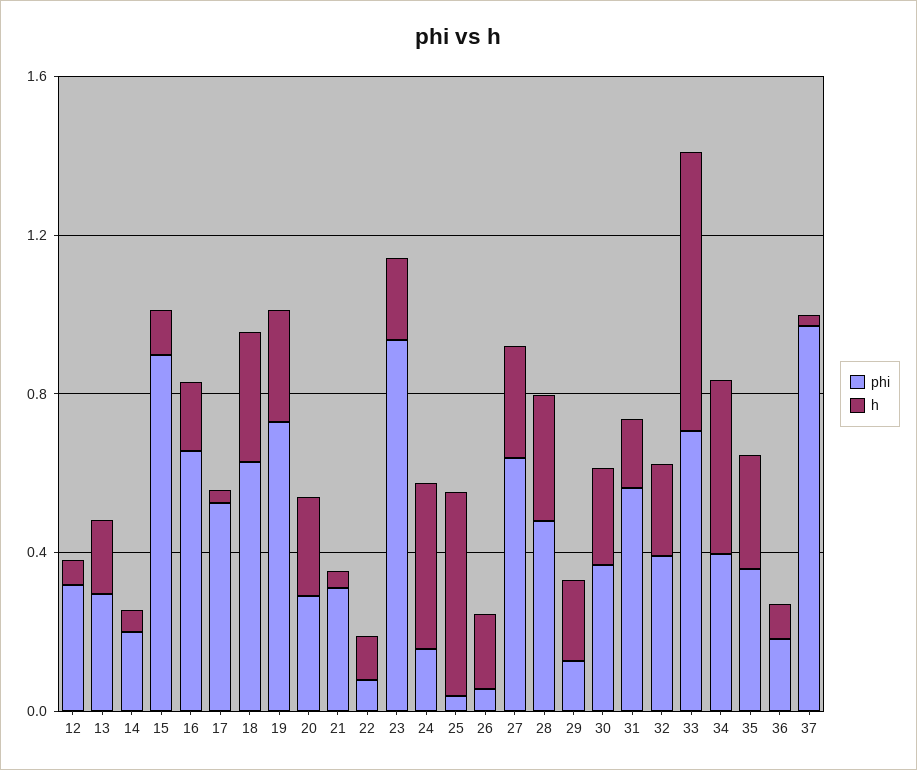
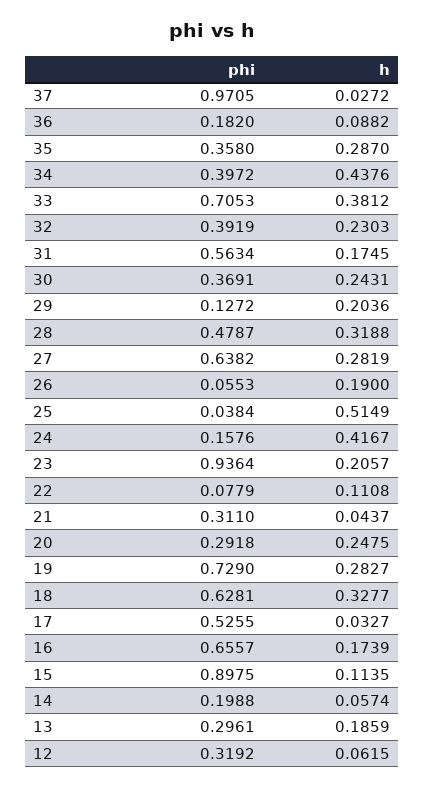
h, 33: 0.7 -> 0.3812

